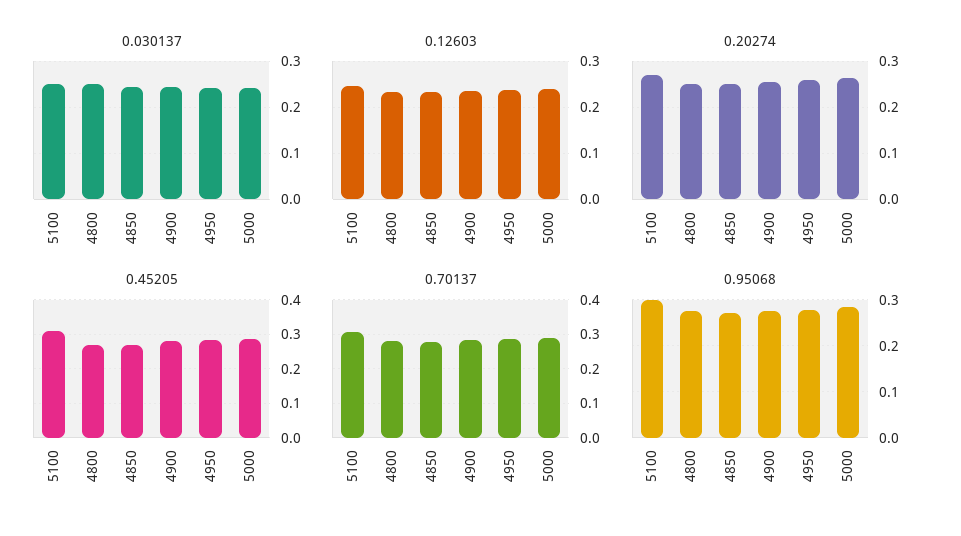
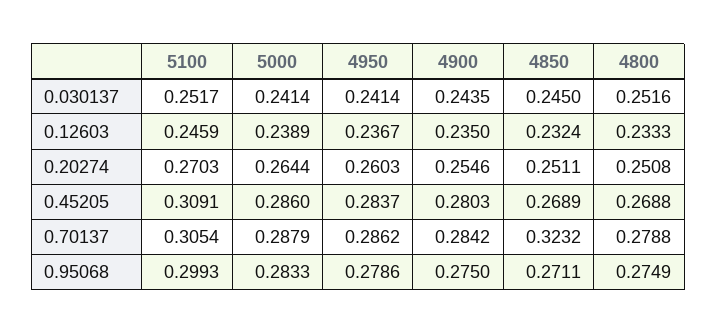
0.70137, 4850: 0.28 -> 0.3232

